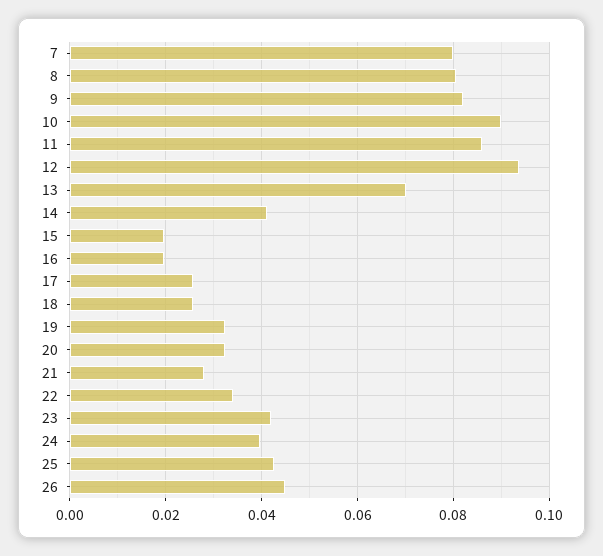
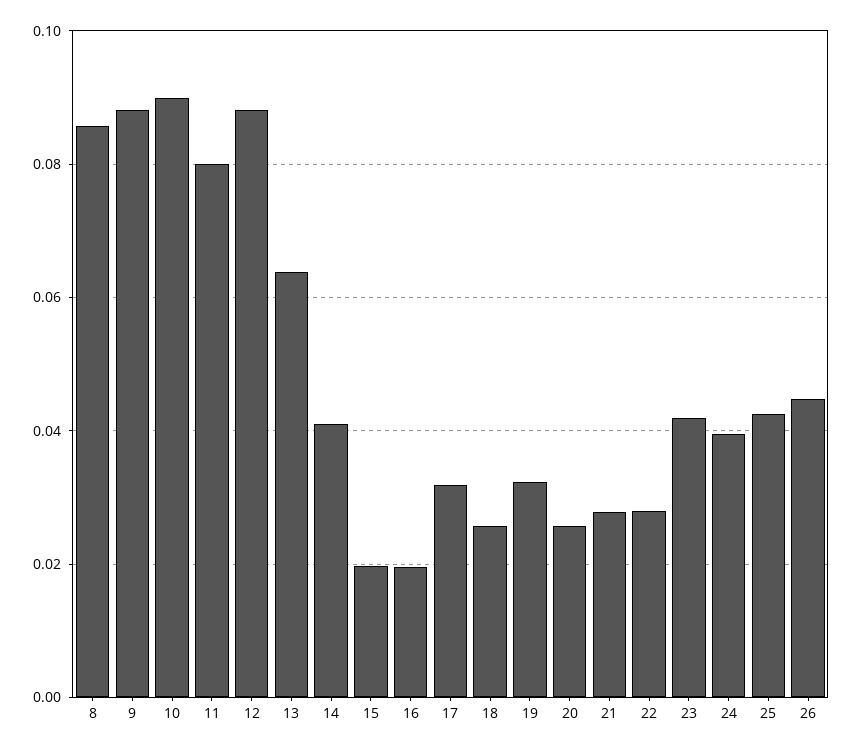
7: 0.08 -> none
8: 0.08 -> 0.086
9: 0.082 -> 0.088
11: 0.086 -> 0.08
12: 0.094 -> 0.088
13: 0.07 -> 0.064
17: 0.026 -> 0.032
20: 0.032 -> 0.026
22: 0.034 -> 0.028

